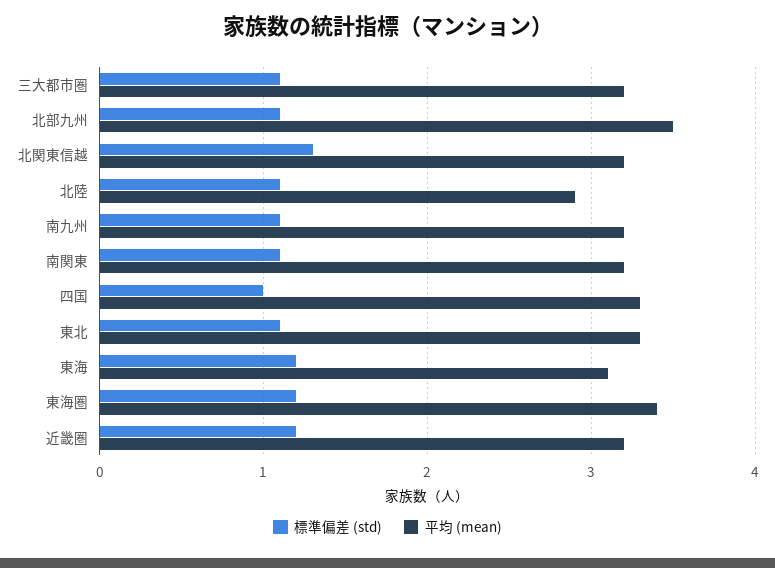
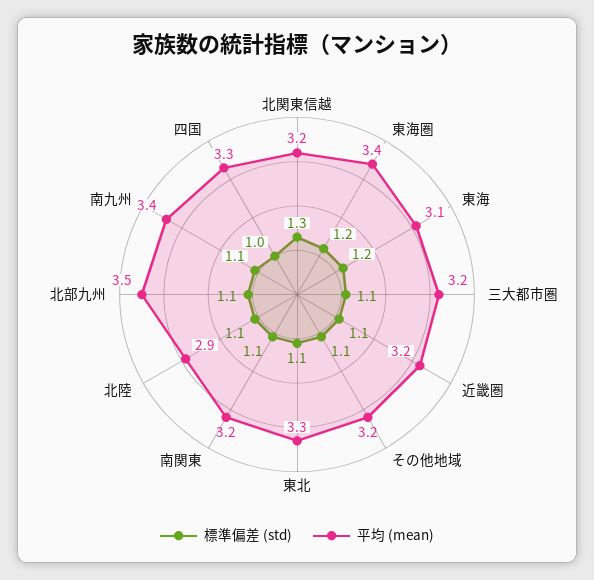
平均 (mean), 南九州: 3.2 -> 3.4
標準偏差 (std), 近畿圏: 1.2 -> 1.1
標準偏差 (std), その他地域: none -> 1.1
平均 (mean), その他地域: none -> 3.2

